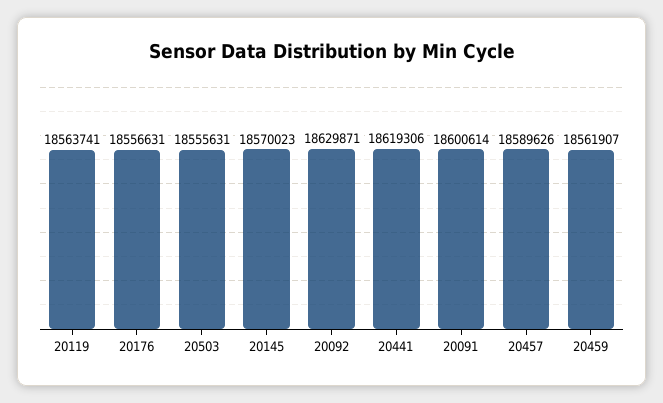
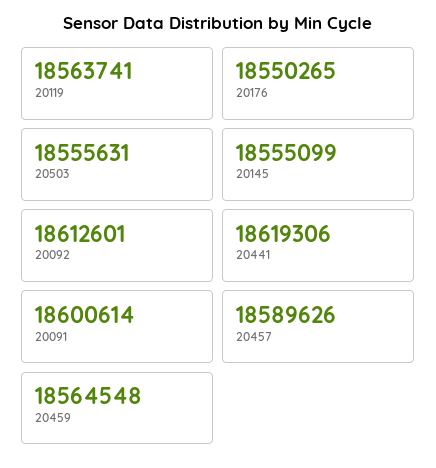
20176: 18556631 -> 18550265
20145: 18570023 -> 18555099
20092: 18629871 -> 18612601
20459: 18561907 -> 18564548

